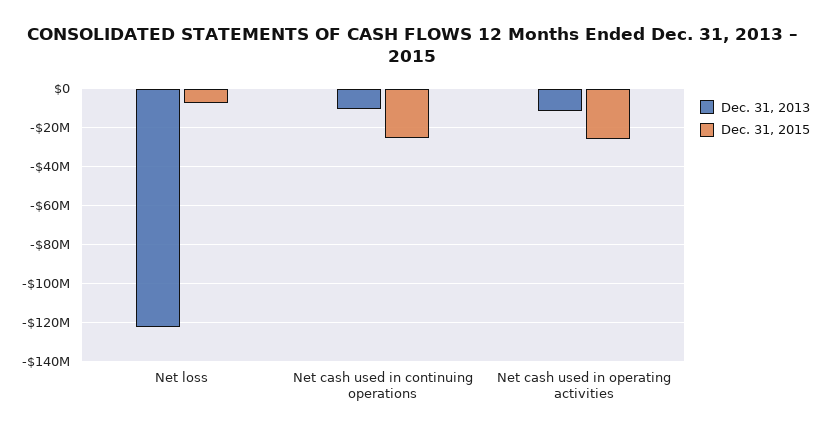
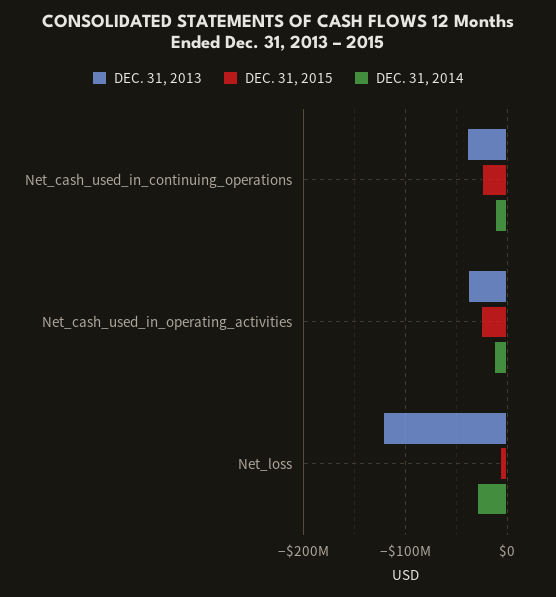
Dec. 31, 2013, Net cash used in continuing operations: -10000000 -> -40000000
Dec. 31, 2013, Net cash used in operating activities: -10000000 -> -40000000
DEC. 31, 2014, Net cash used in continuing operations: none -> -10000000
DEC. 31, 2014, Net cash used in operating activities: none -> -10000000
DEC. 31, 2014, Net loss: none -> -30000000

